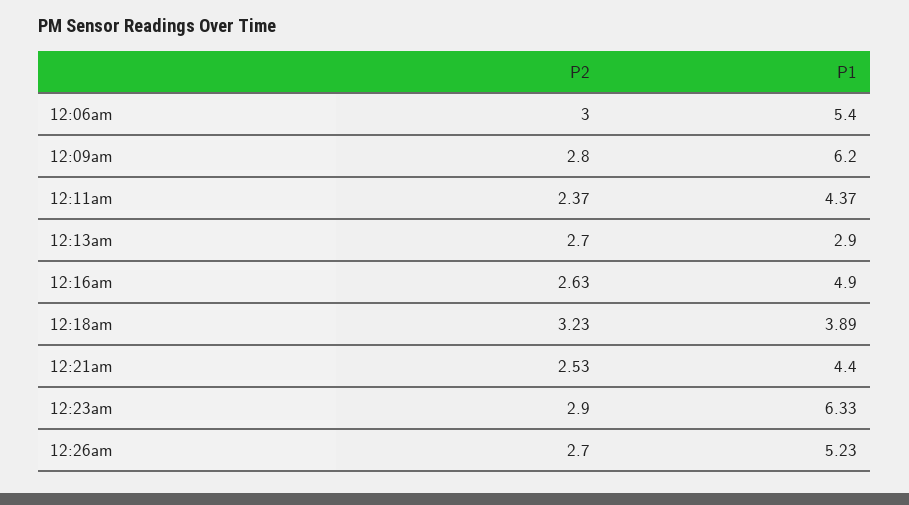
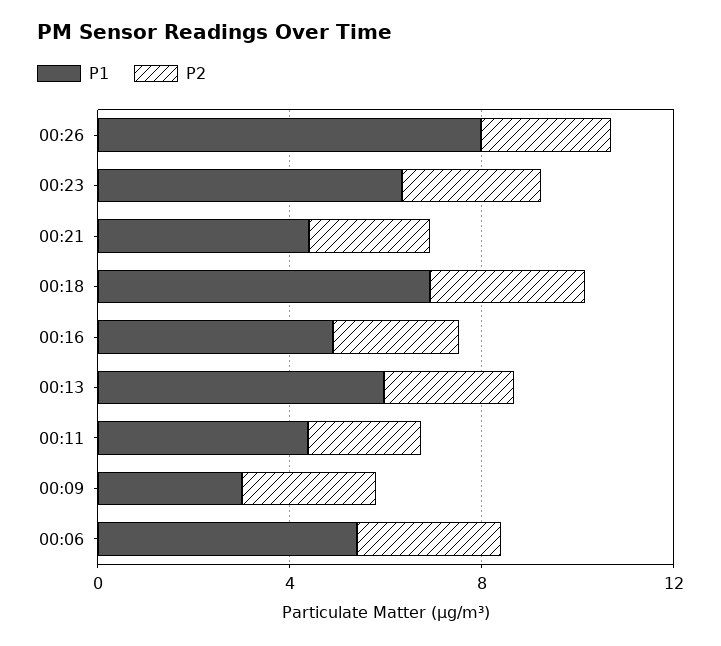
P1, 12:09am: 6.2 -> 3
P1, 12:13am: 2.9 -> 6
P1, 12:18am: 3.89 -> 7
P1, 12:26am: 5.23 -> 8

